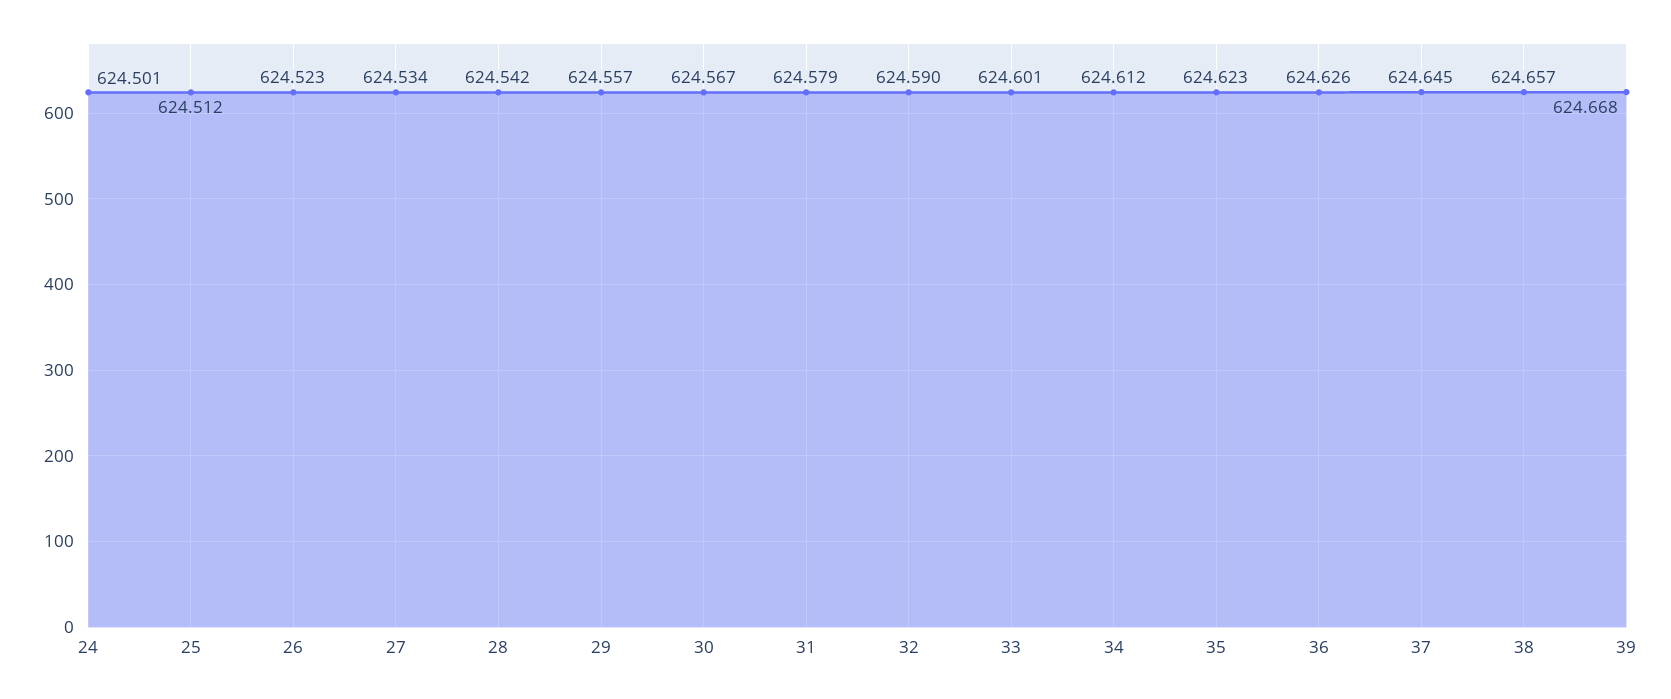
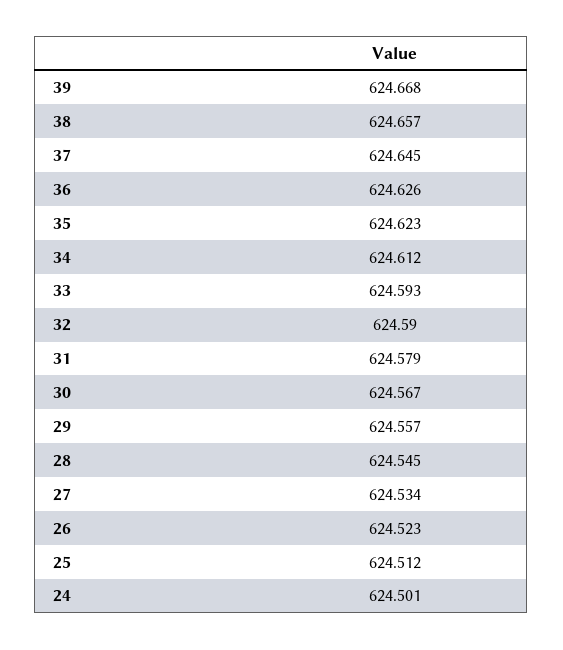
28: 624.542 -> 624.545
33: 624.601 -> 624.593

